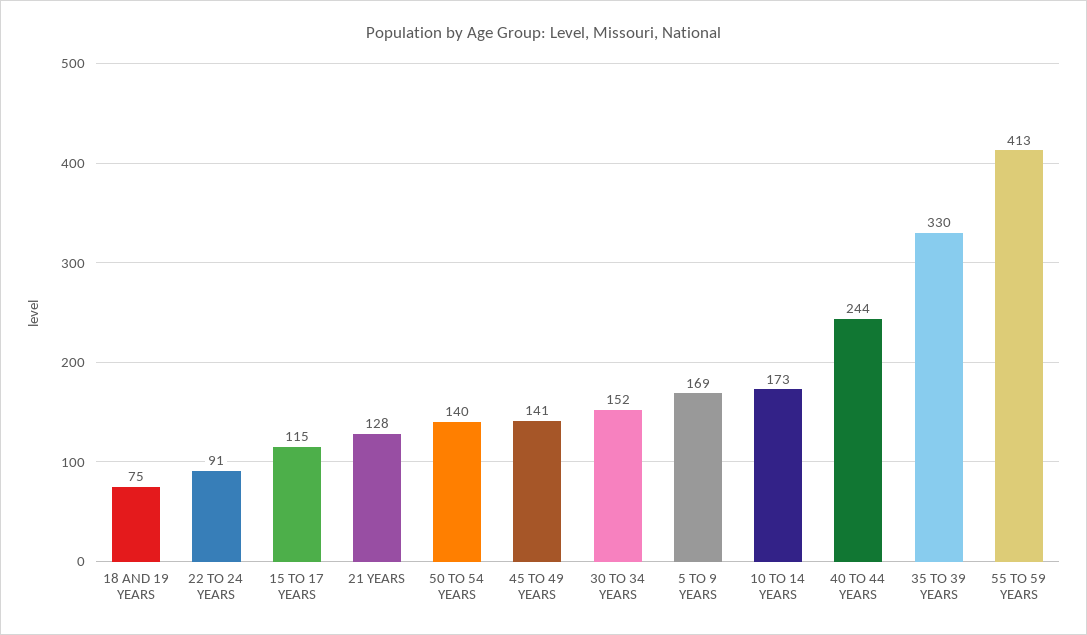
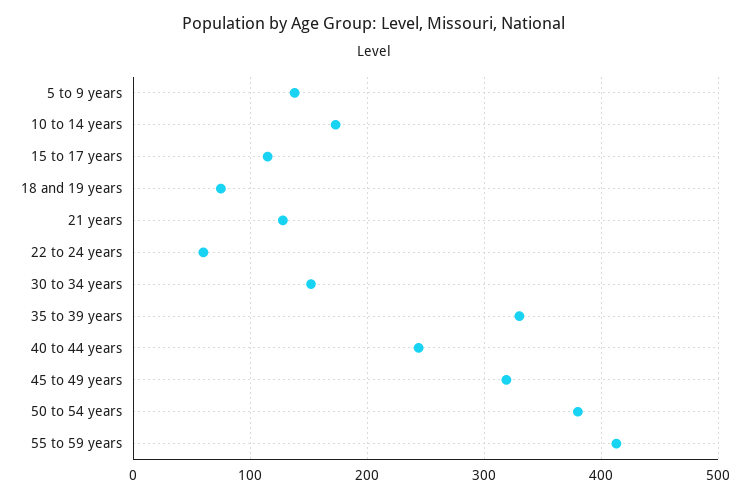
22 TO 24 YEARS: 91 -> 60
50 TO 54 YEARS: 140 -> 380
45 TO 49 YEARS: 141 -> 320
5 TO 9 YEARS: 169 -> 140

